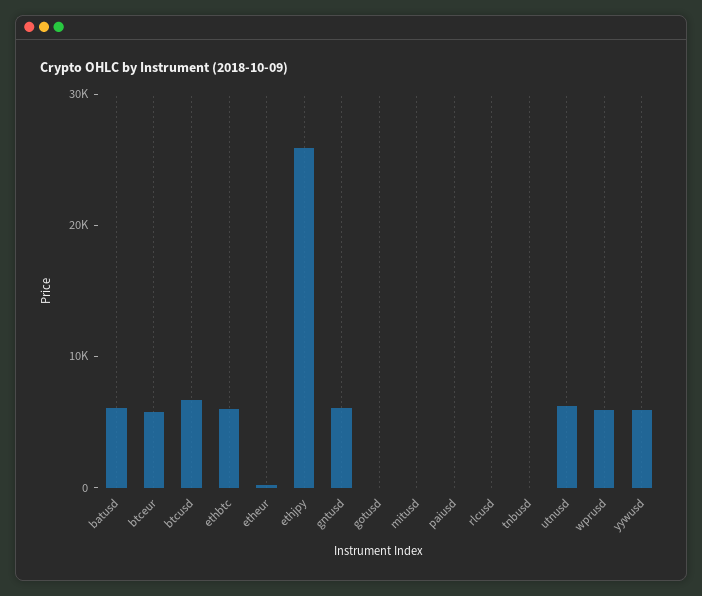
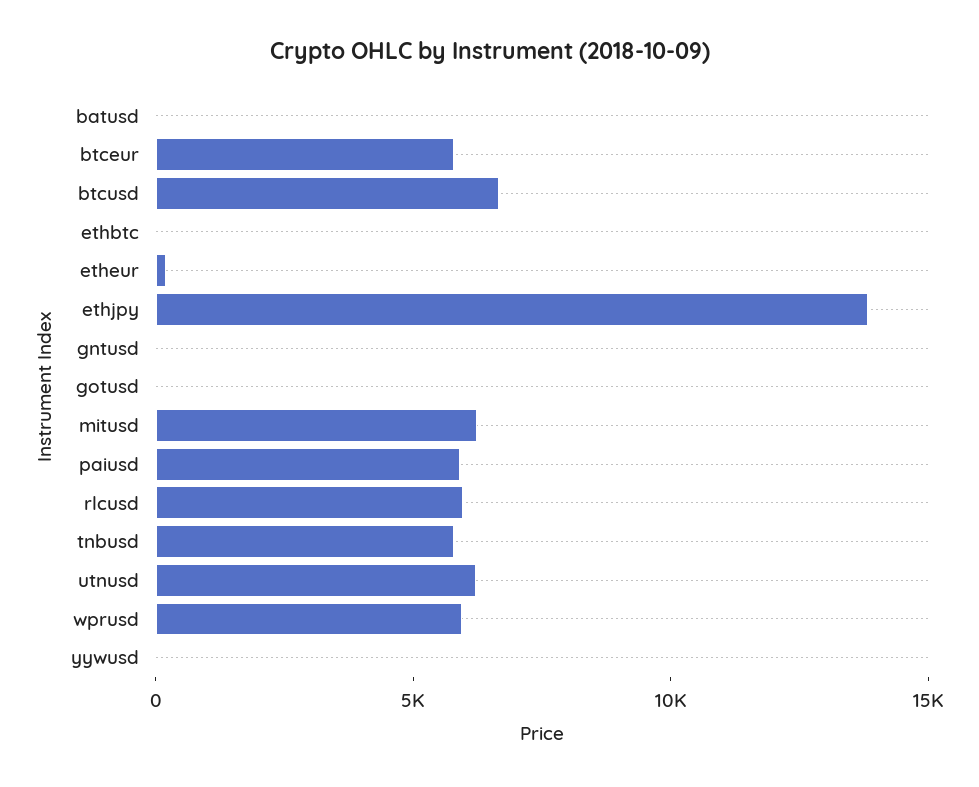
batusd: 6000 -> 0
ethbtc: 6000 -> 0
ethjpy: 26000 -> 14000
gntusd: 6000 -> 0
mitusd: 0 -> 6000
paiusd: 0 -> 6000
rlcusd: 0 -> 6000
tnbusd: 0 -> 6000
yywusd: 6000 -> 0

